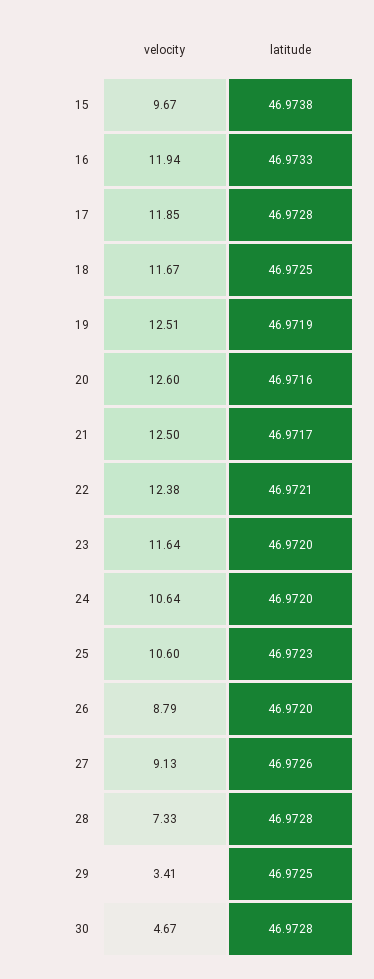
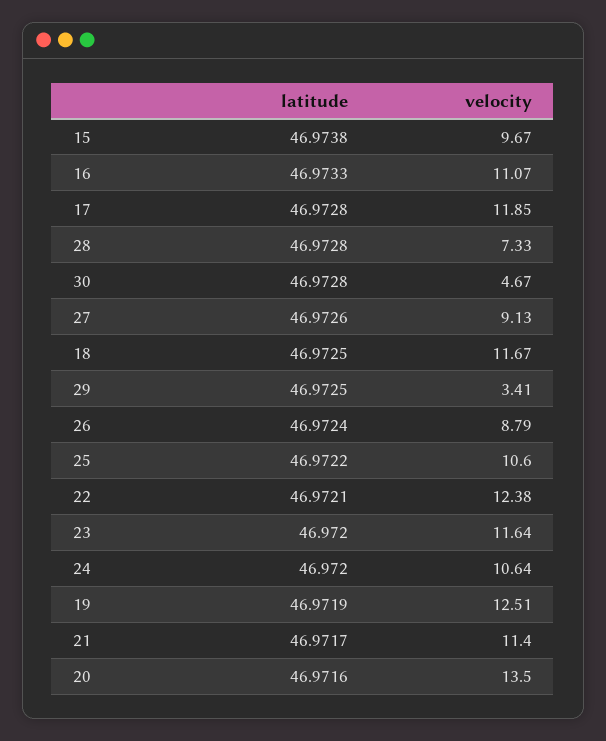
velocity, 16: 11.94 -> 11.07
velocity, 20: 12.6 -> 13.5
velocity, 21: 12.5 -> 11.4
latitude, 25: 46.9723 -> 46.9722
latitude, 26: 46.972 -> 46.9724

